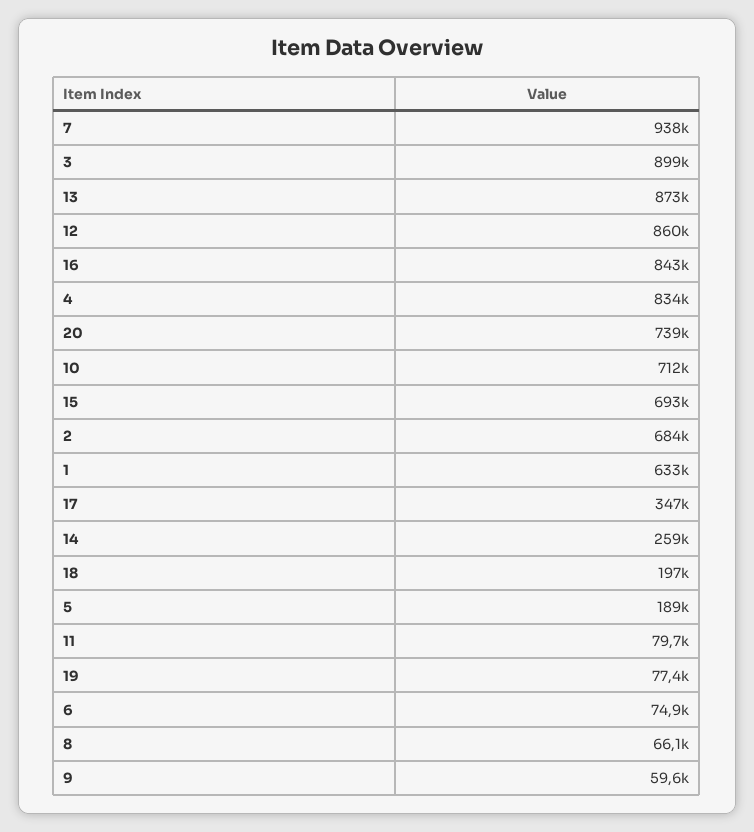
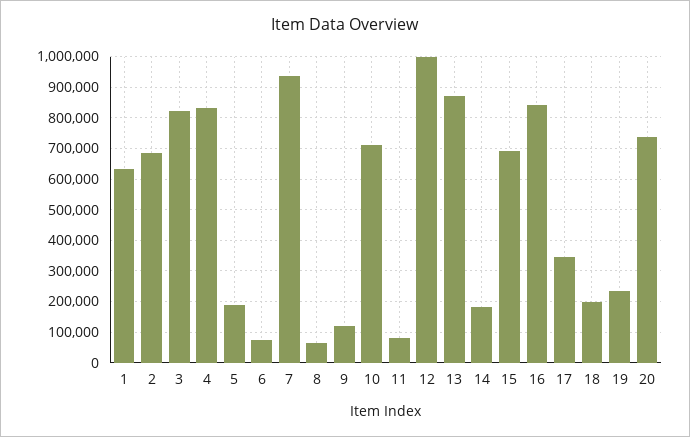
3: 899000 -> 820000
12: 860000 -> 1000000
14: 259000 -> 180000
19: 77400 -> 240000
9: 59600 -> 120000

